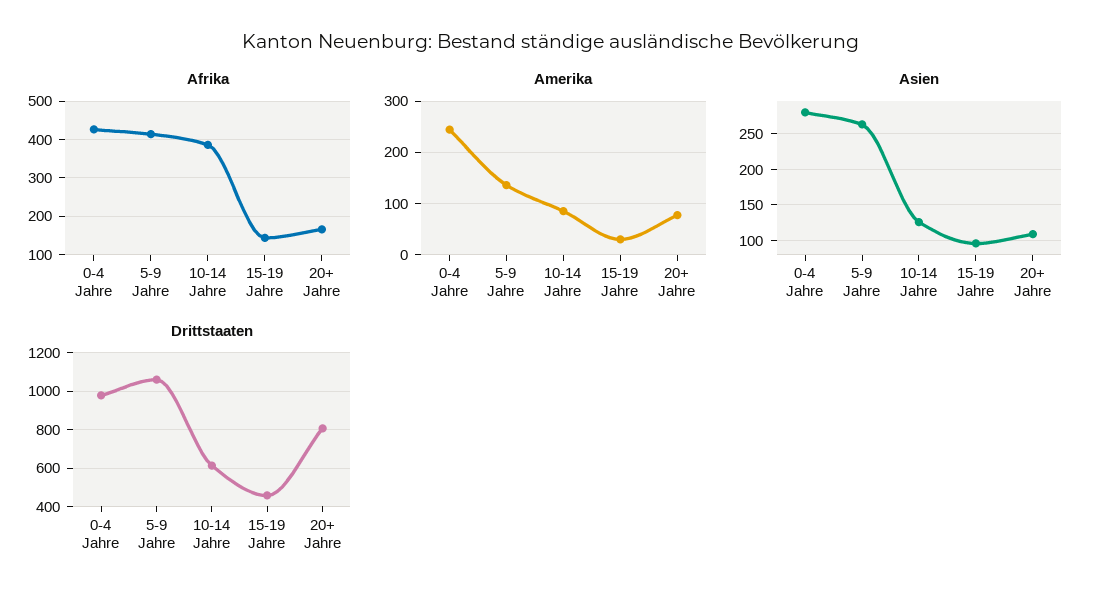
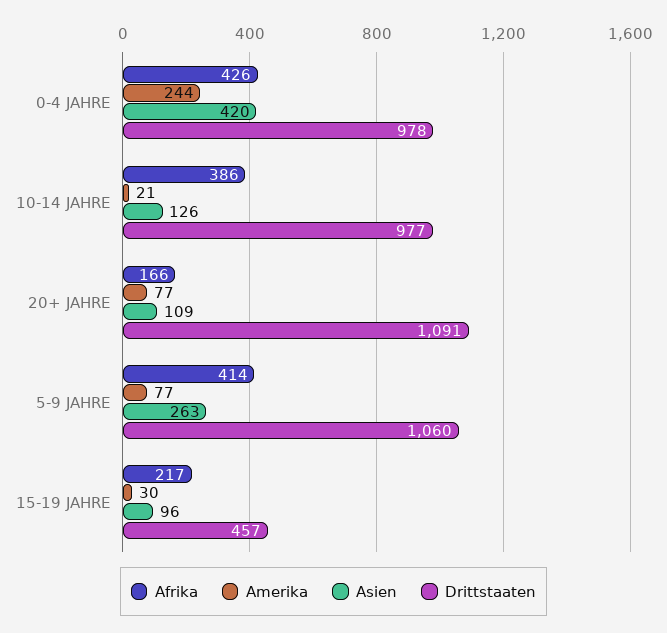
Afrika, 15-19 Jahre: 140 -> 217
Amerika, 5-9 Jahre: 140 -> 77
Amerika, 10-14 Jahre: 80 -> 21
Asien, 0-4 Jahre: 280 -> 420
Drittstaaten, 10-14 Jahre: 600 -> 977
Drittstaaten, 20+ Jahre: 800 -> 1091

